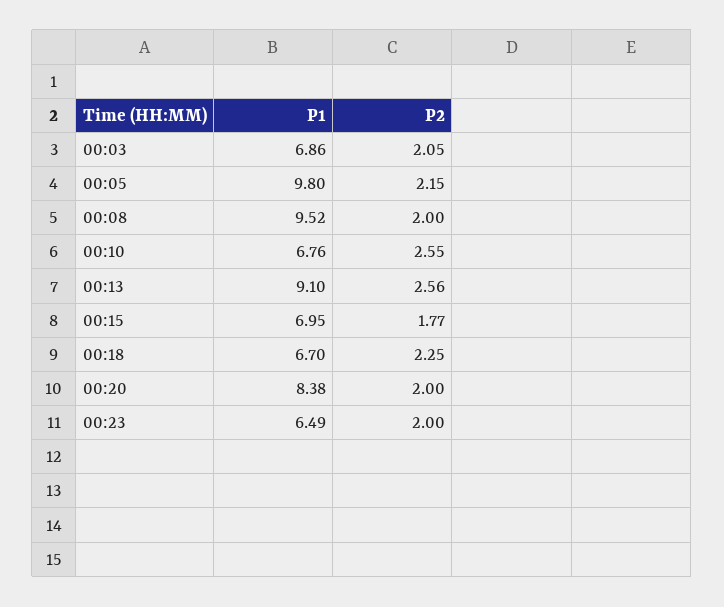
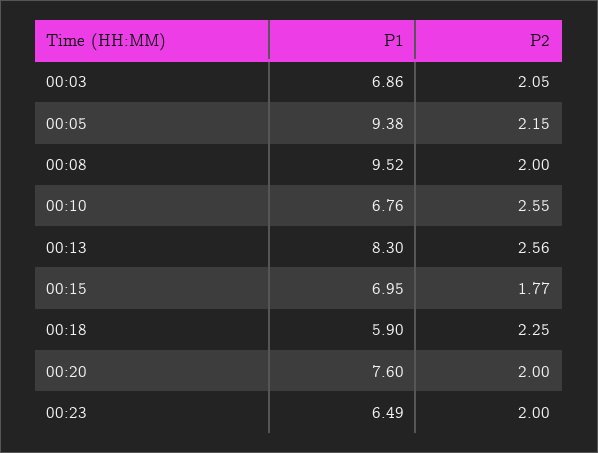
P1, 00:05: 9.8 -> 9.38
P1, 00:13: 9.1 -> 8.3
P1, 00:18: 6.7 -> 5.9
P1, 00:20: 8.38 -> 7.6

